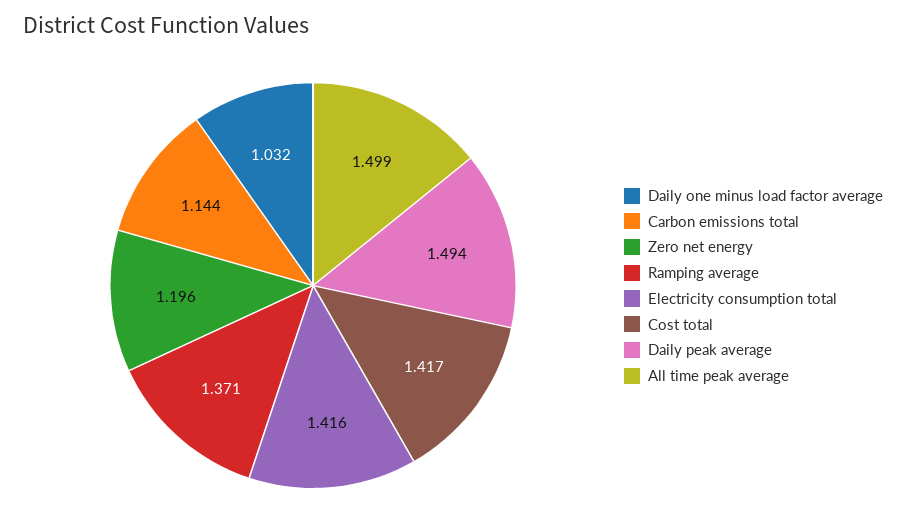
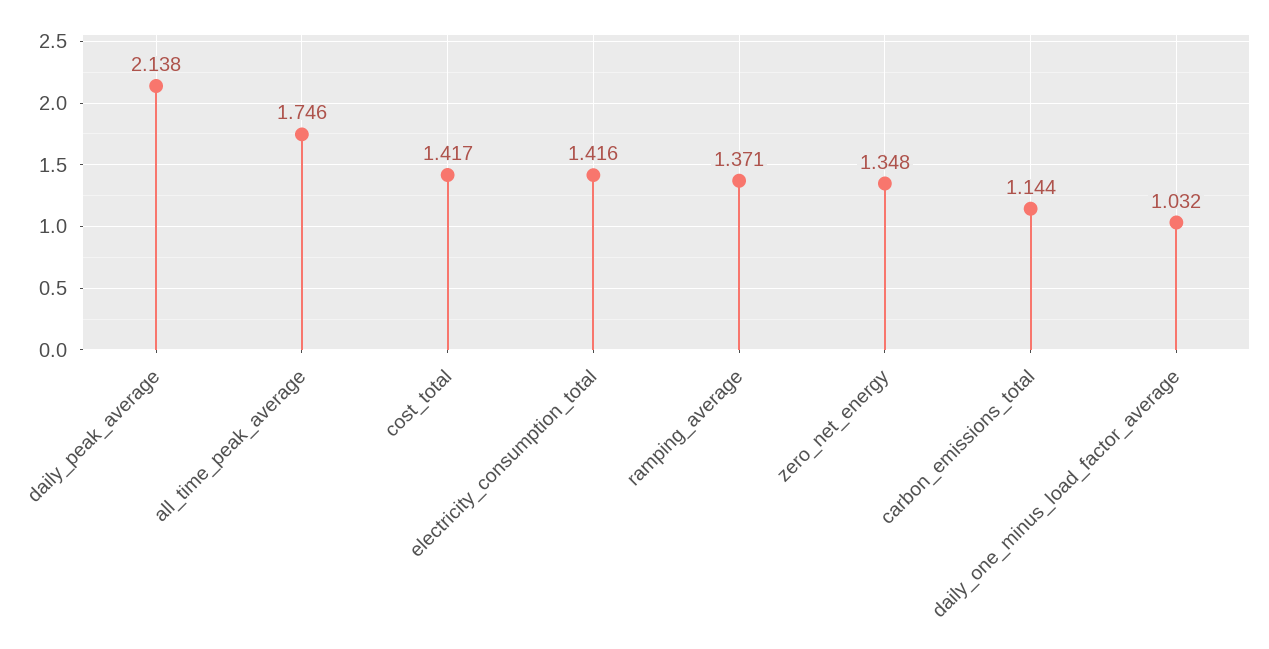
Zero net energy: 1.196 -> 1.348
Daily peak average: 1.494 -> 2.138
All time peak average: 1.499 -> 1.746

